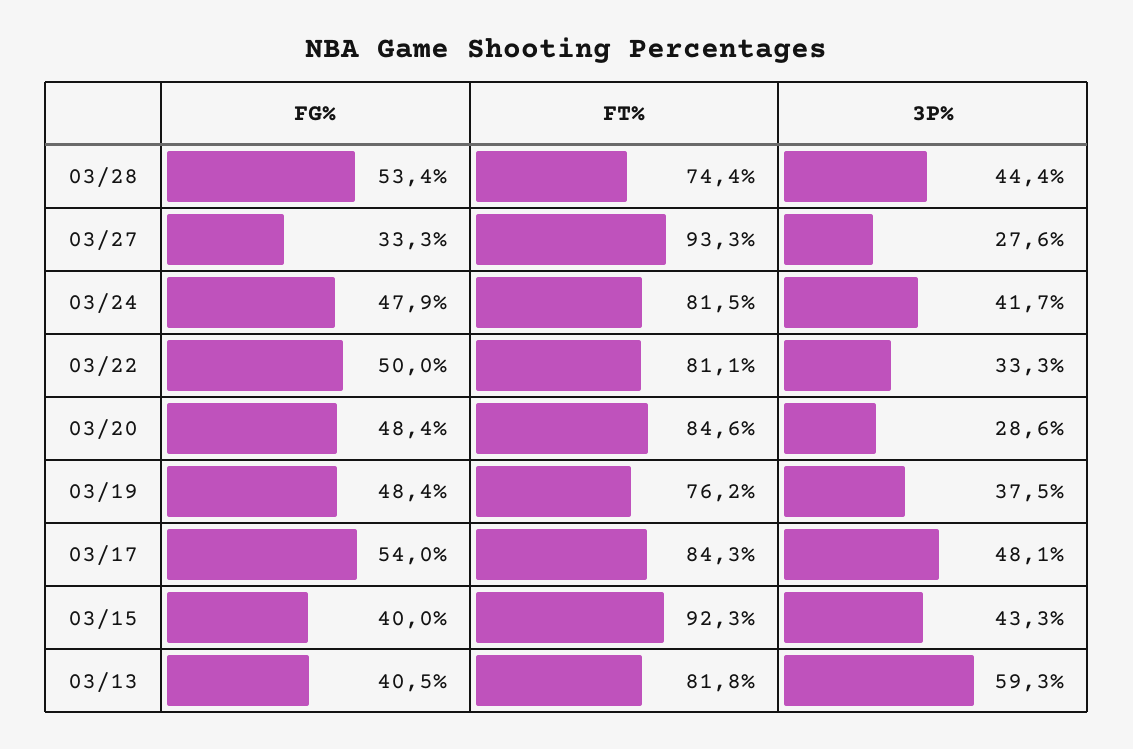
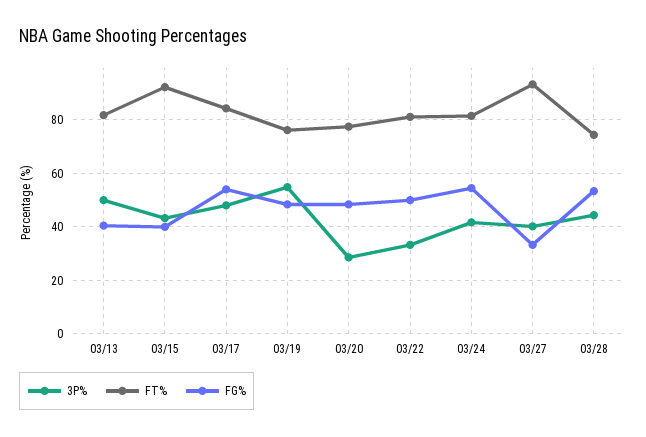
3P%, 03/27: 27.6 -> 40
FG%, 03/24: 47.9 -> 55
FT%, 03/20: 84.6 -> 77.5
3P%, 03/19: 37.5 -> 55
3P%, 03/13: 59.3 -> 50

